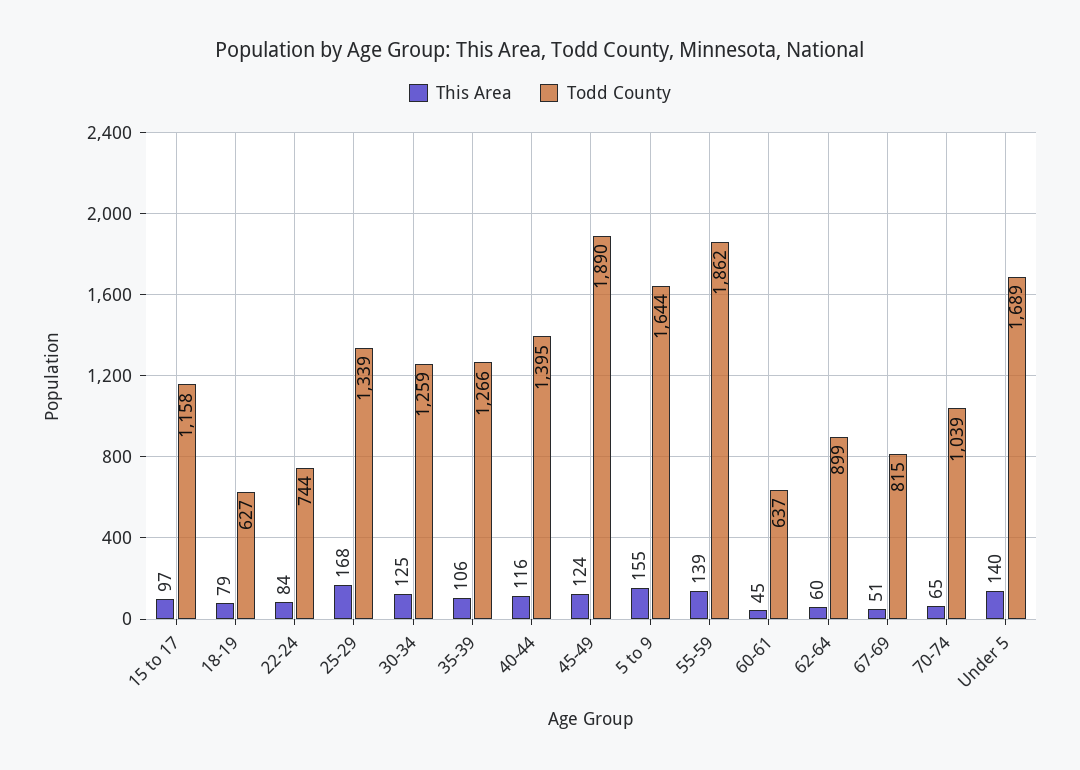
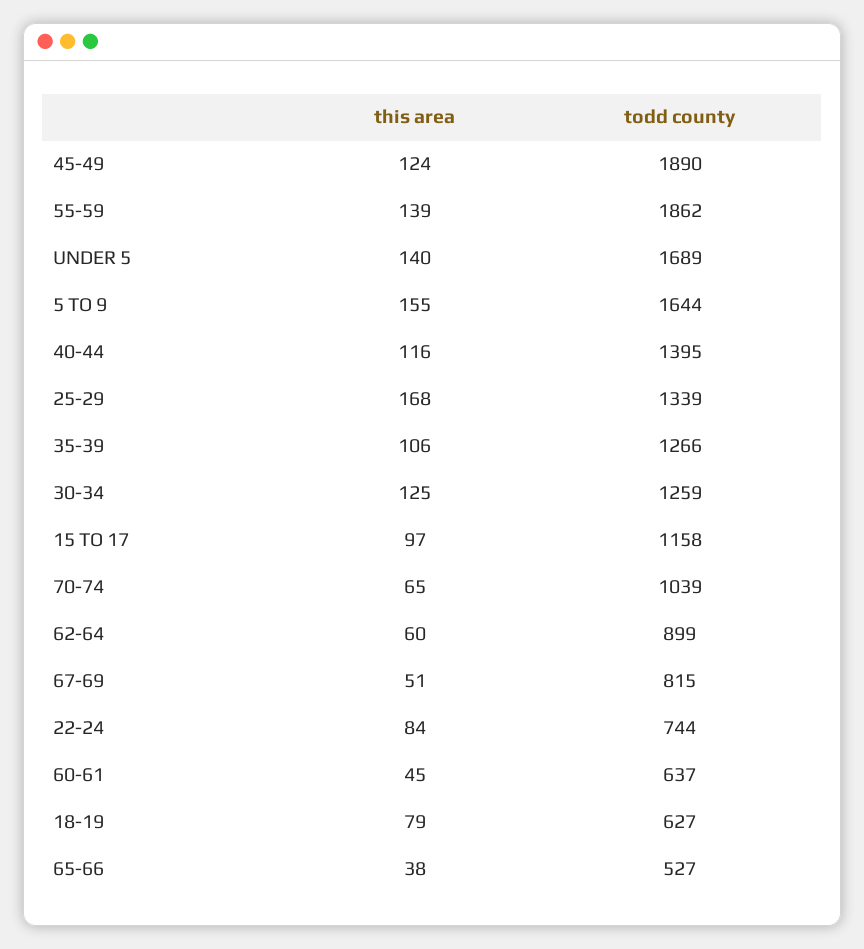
This Area, 65-66: none -> 38
Todd County, 65-66: none -> 527

